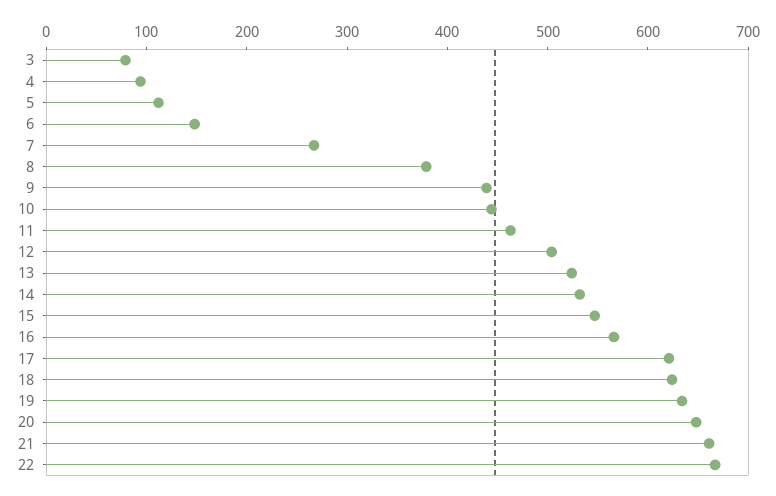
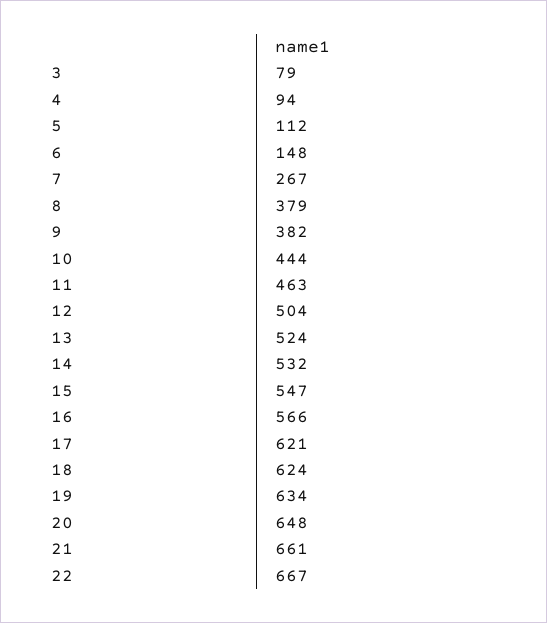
9: 440 -> 382

